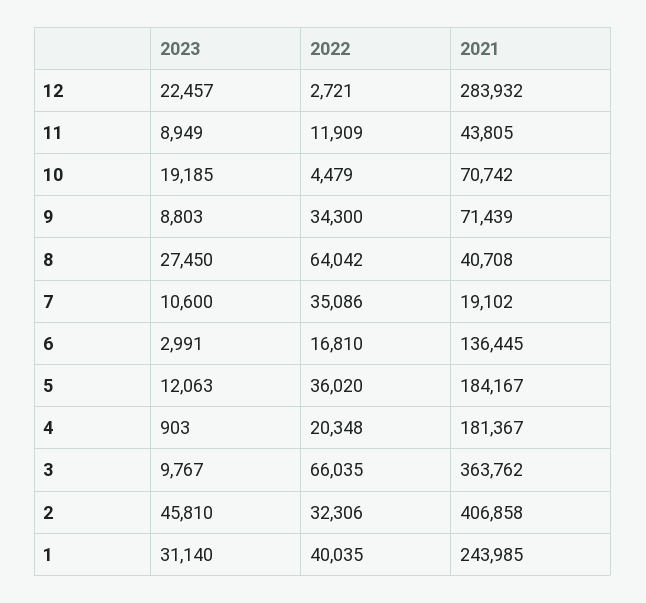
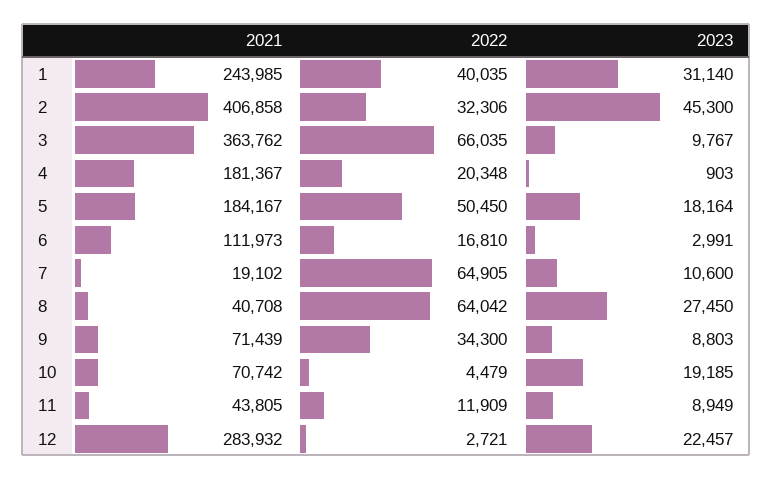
2022, 7: 35086 -> 64905
2021, 6: 136445 -> 111973
2023, 5: 12063 -> 18164
2022, 5: 36020 -> 50450
2023, 2: 45810 -> 45300

